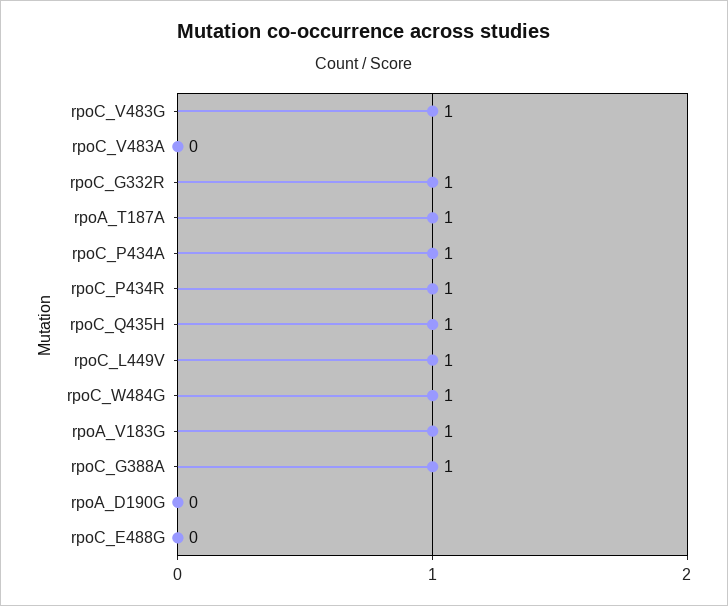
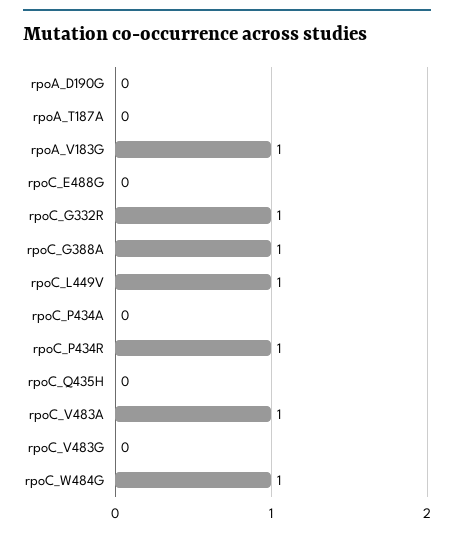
rpoC_V483G: 1 -> 0
rpoC_V483A: 0 -> 1
rpoA_T187A: 1 -> 0
rpoC_P434A: 1 -> 0
rpoC_Q435H: 1 -> 0

